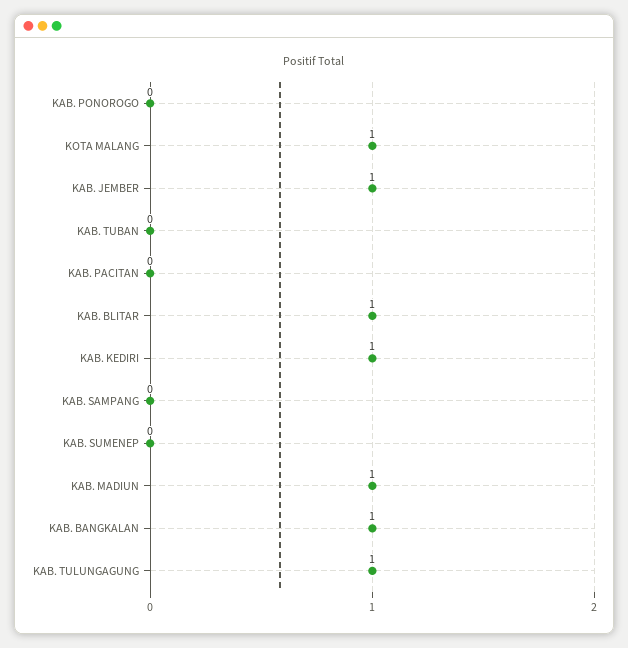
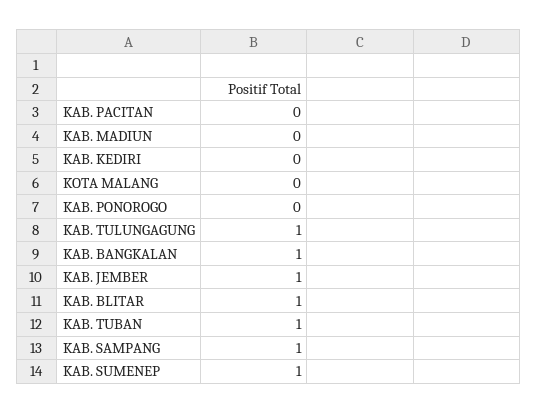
KOTA MALANG: 1 -> 0
KAB. TUBAN: 0 -> 1
KAB. KEDIRI: 1 -> 0
KAB. SAMPANG: 0 -> 1
KAB. SUMENEP: 0 -> 1
KAB. MADIUN: 1 -> 0

